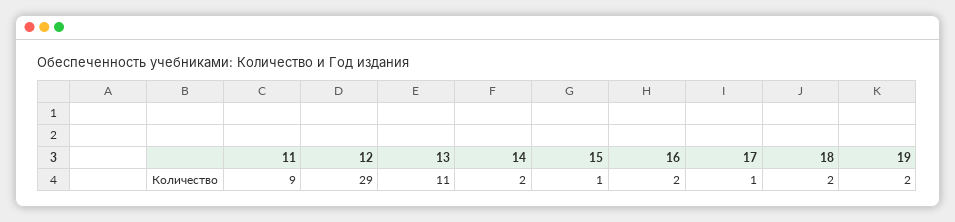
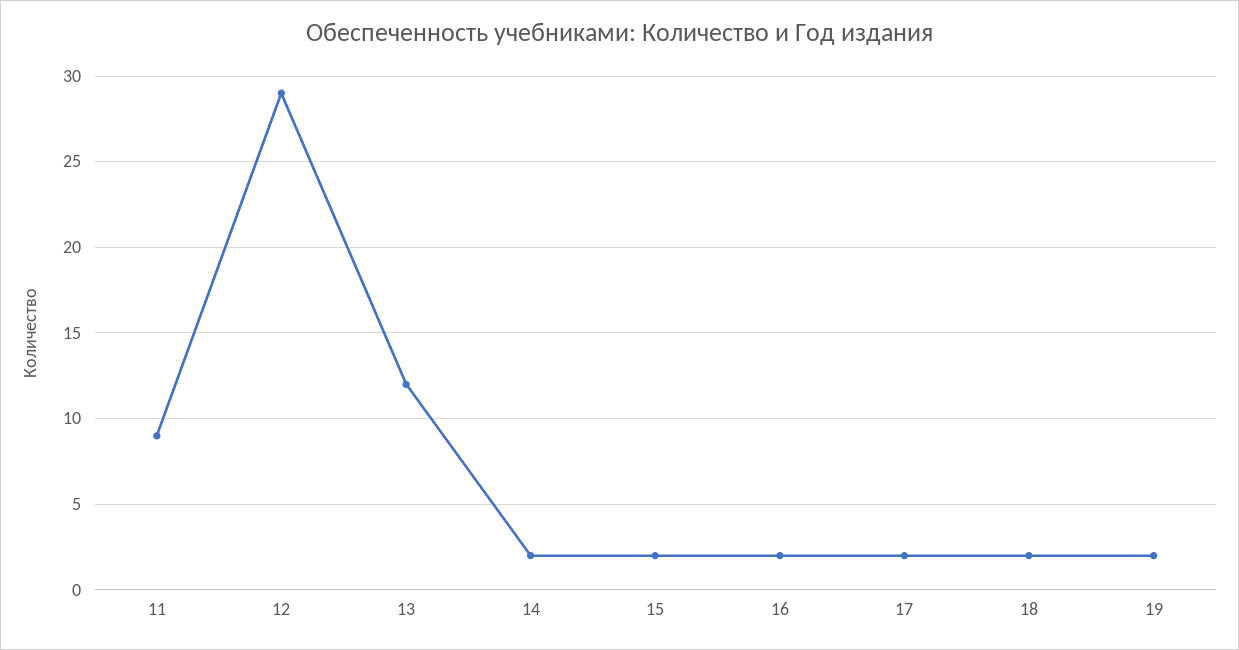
13: 11 -> 12
15: 1 -> 2
17: 1 -> 2

